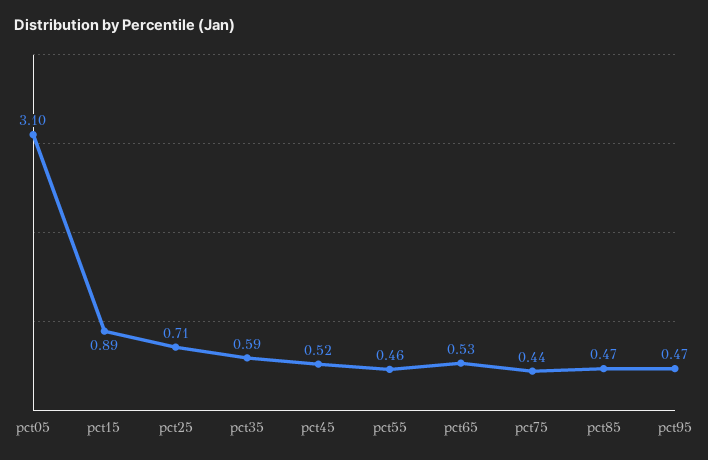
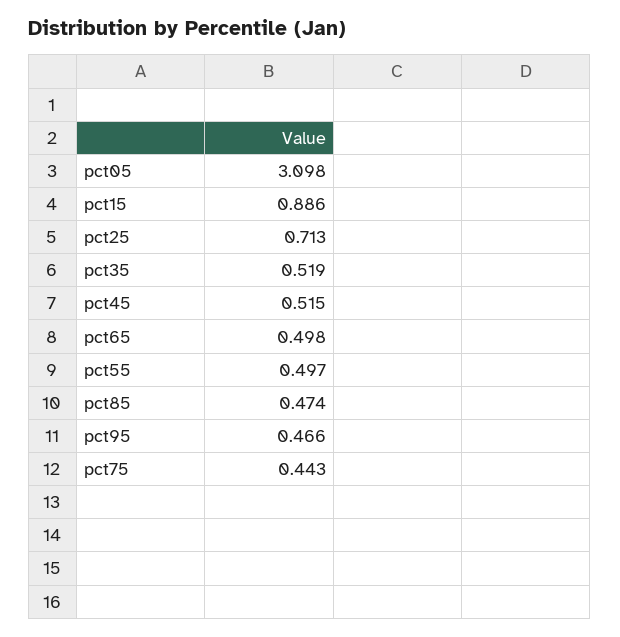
pct35: 0.59 -> 0.519
pct55: 0.46 -> 0.497
pct65: 0.53 -> 0.498

